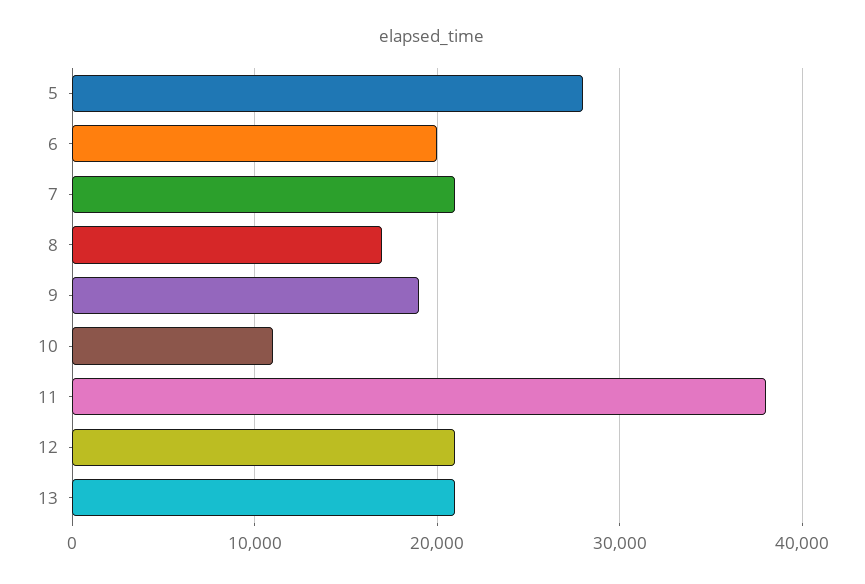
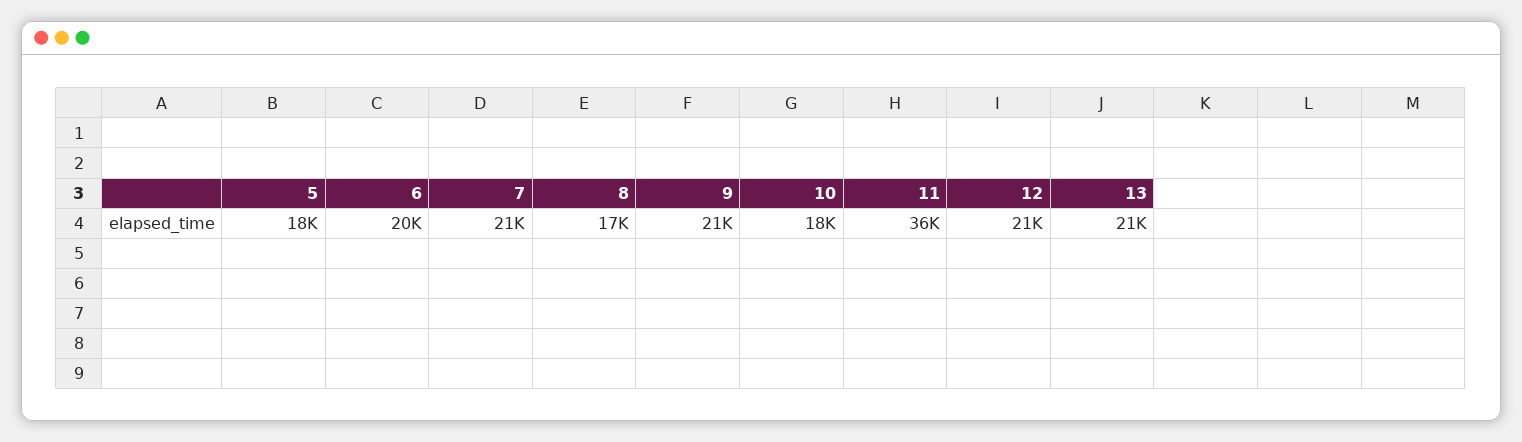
5: 28000 -> 18000
9: 19000 -> 21000
10: 11000 -> 18000
11: 38000 -> 36000

